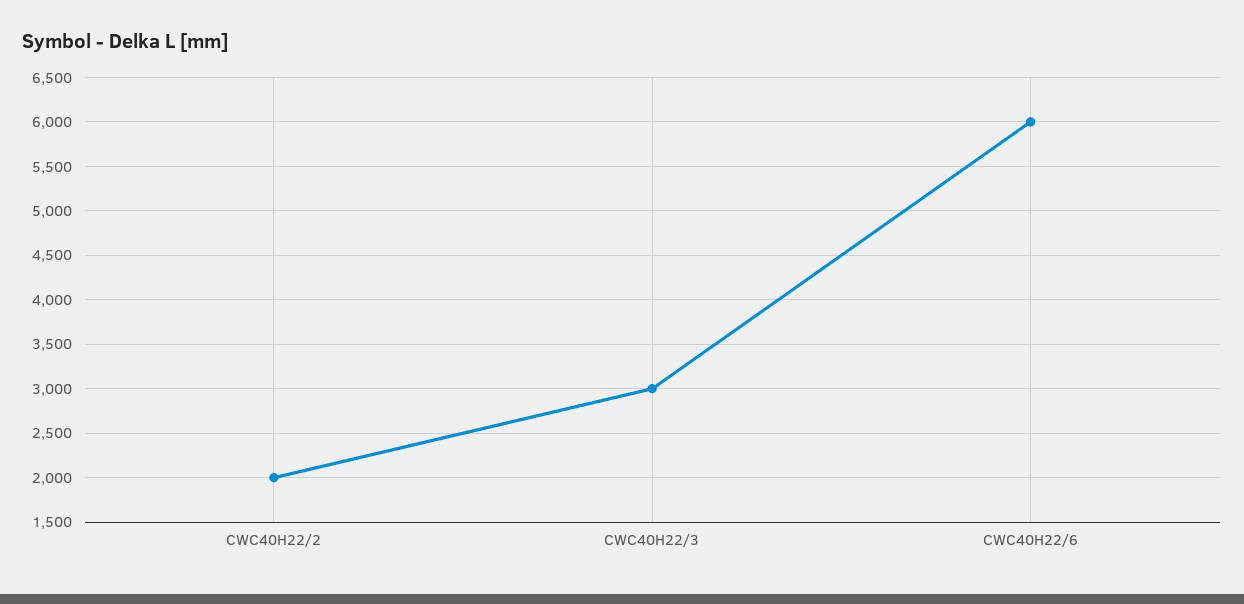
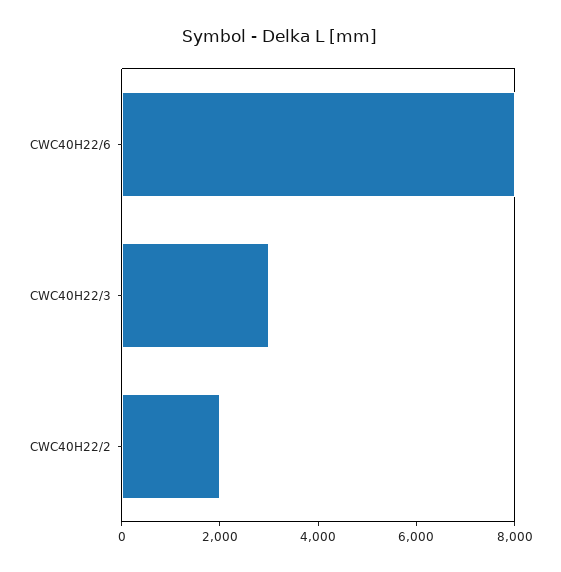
CWC40H22/6: 6000 -> 8000

